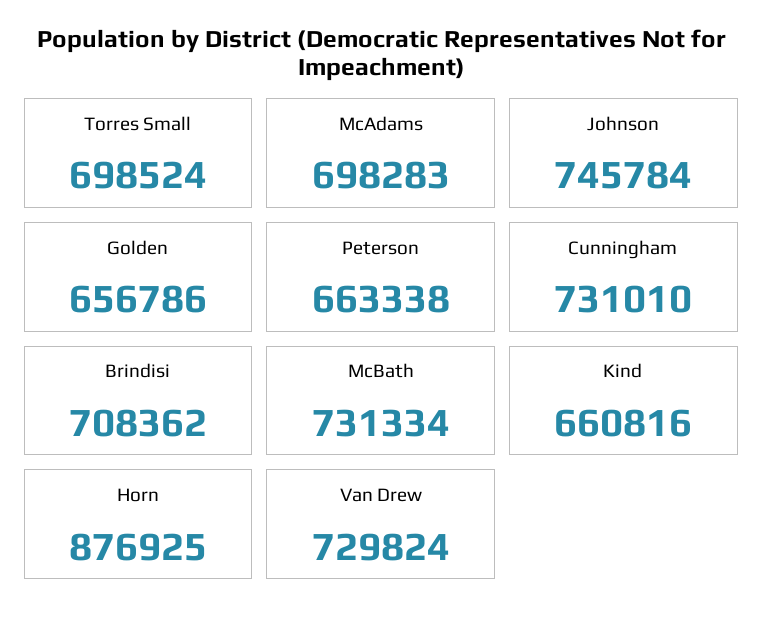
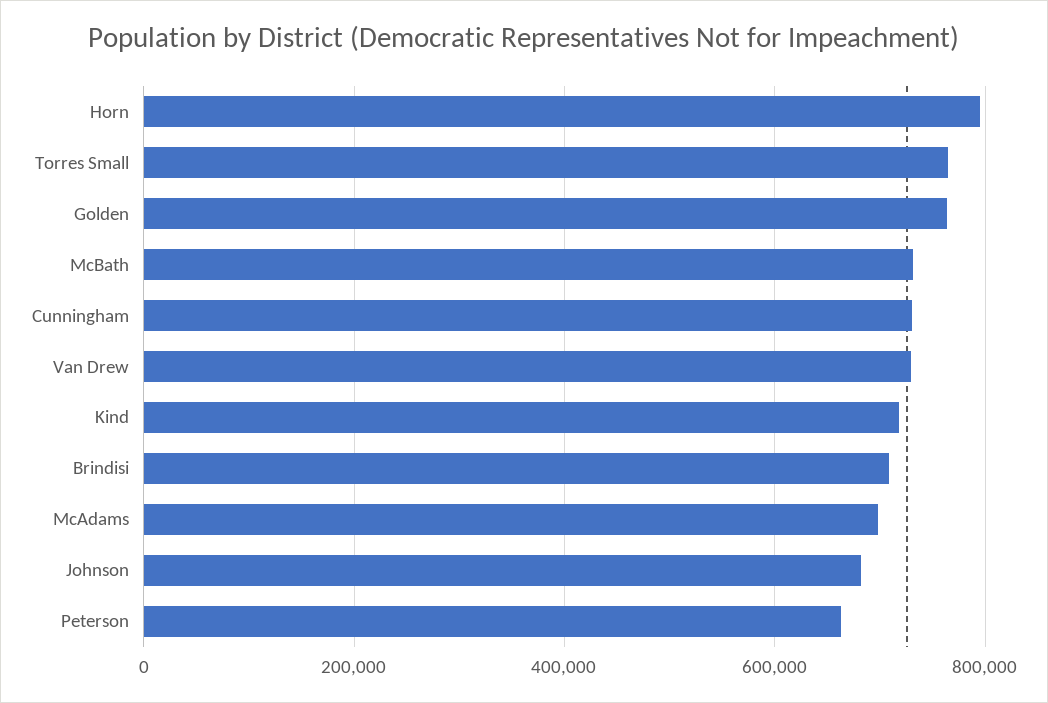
Torres Small: 698524 -> 760000
Johnson: 745784 -> 680000
Golden: 656786 -> 760000
Kind: 660816 -> 720000
Horn: 876925 -> 800000

